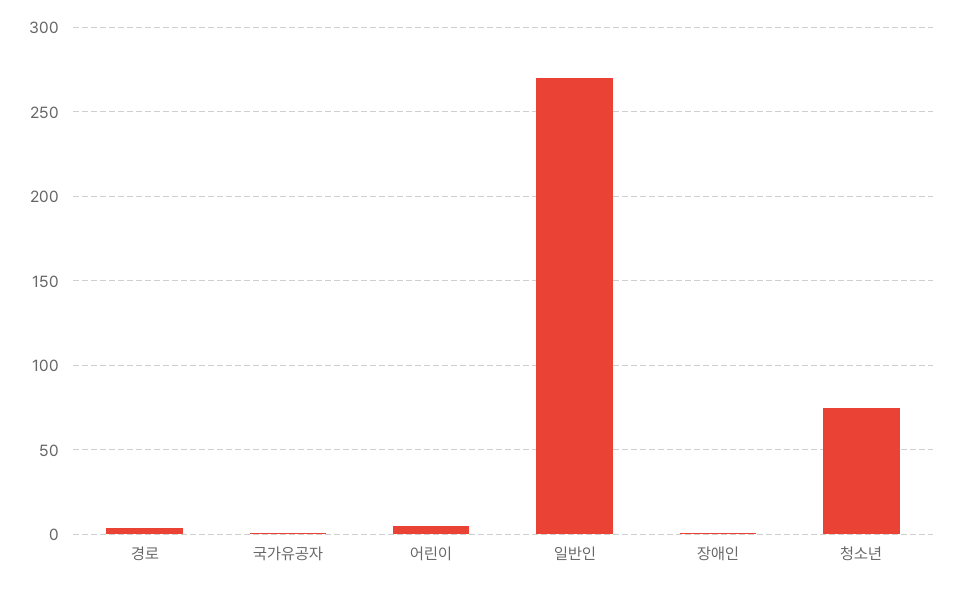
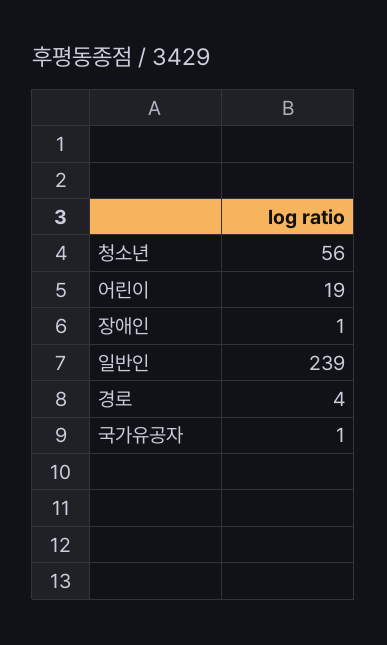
어린이: 5 -> 19
일반인: 270 -> 239
청소년: 75 -> 56

